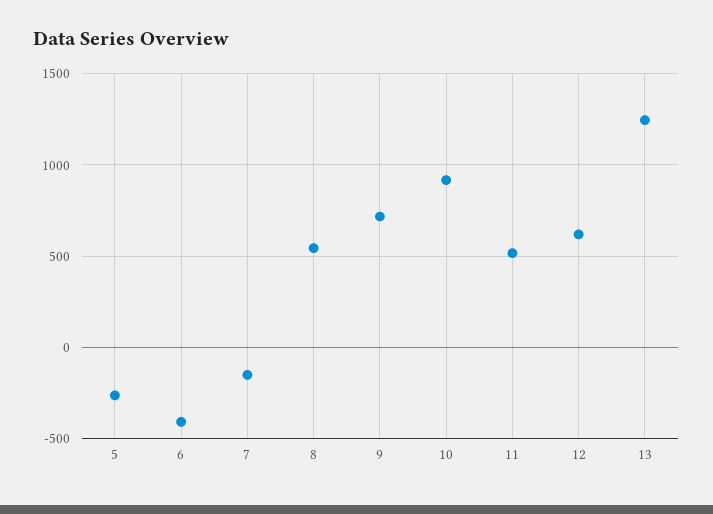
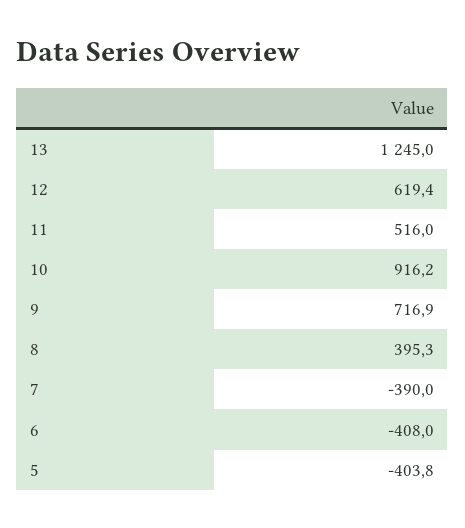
5: -250 -> -403.8
7: -150 -> -390
8: 550 -> 395.3

